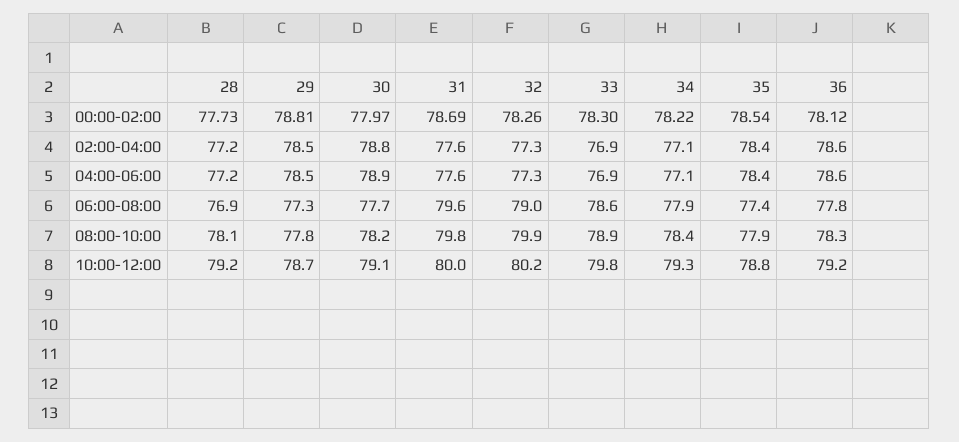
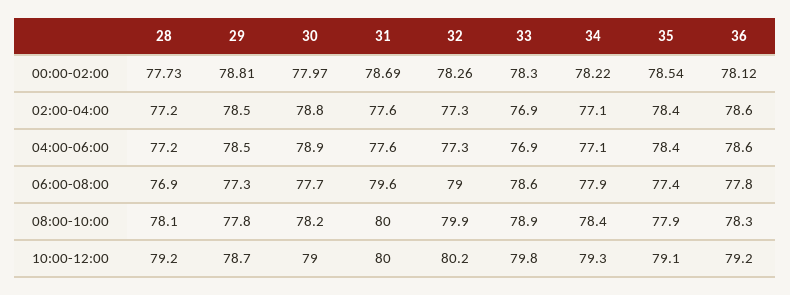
31, 08:00-10:00: 79.8 -> 80
30, 10:00-12:00: 79.1 -> 79
35, 10:00-12:00: 78.8 -> 79.1

